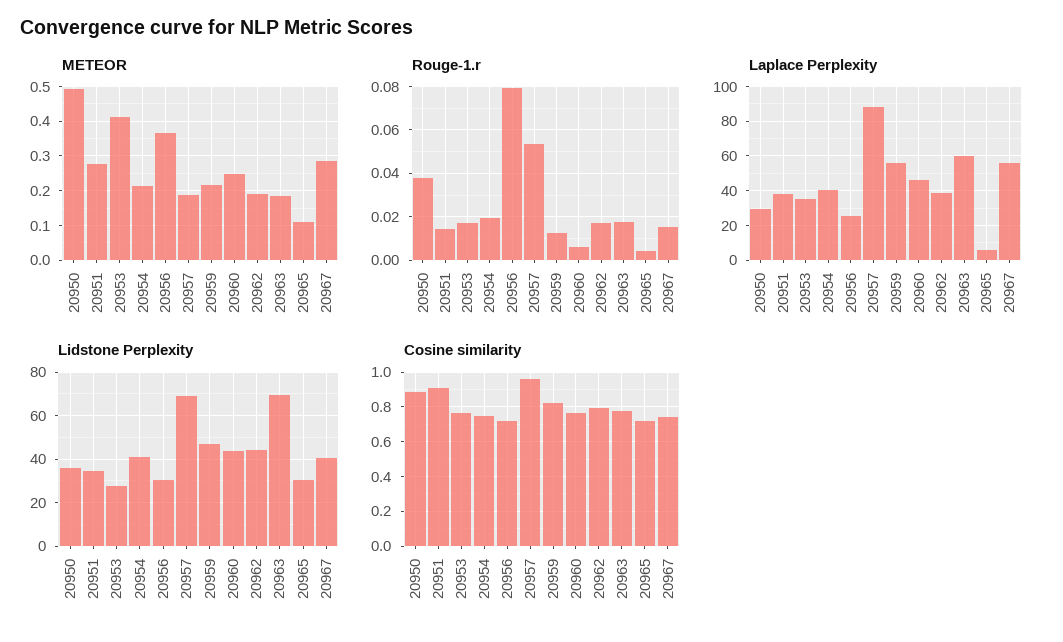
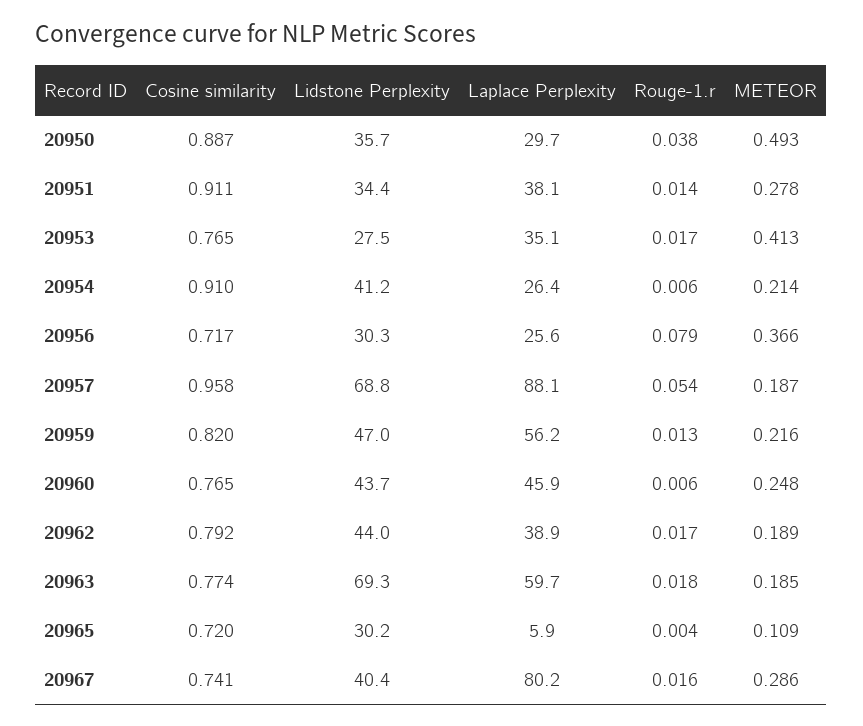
Rouge-1.r, 20954: 0.02 -> 0.006
Laplace Perplexity, 20954: 40 -> 26.4
Laplace Perplexity, 20967: 55 -> 80.2
Cosine similarity, 20954: 0.75 -> 0.91

